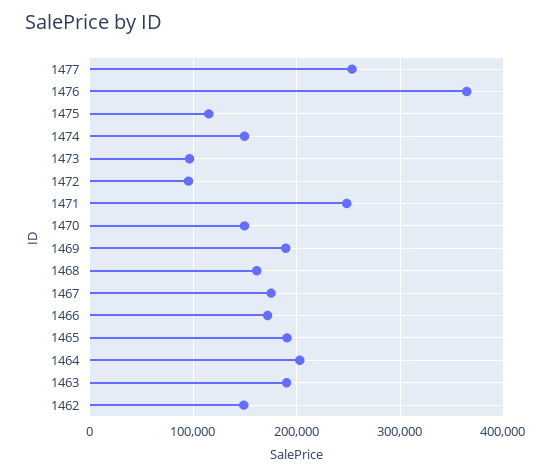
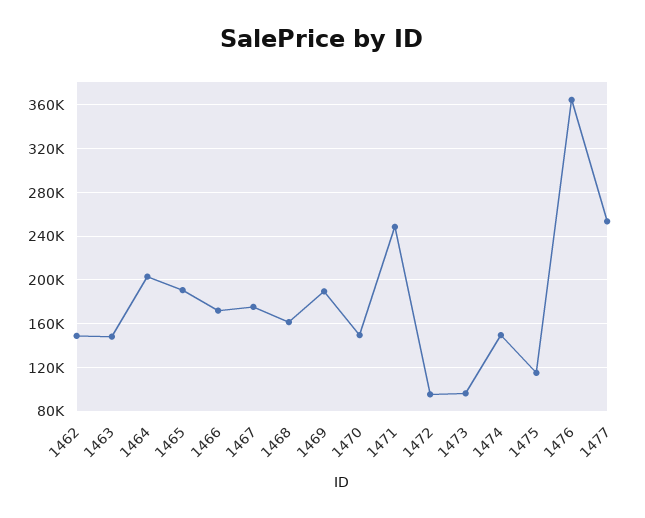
1463: 190000 -> 150000

